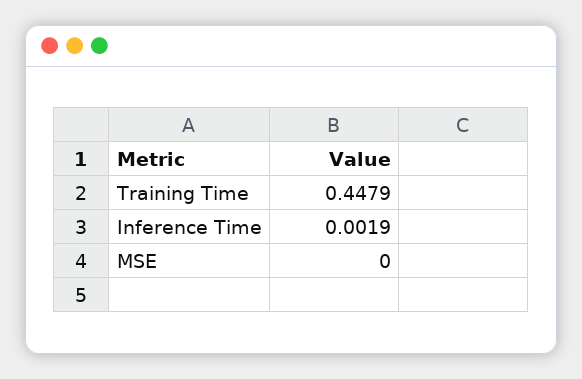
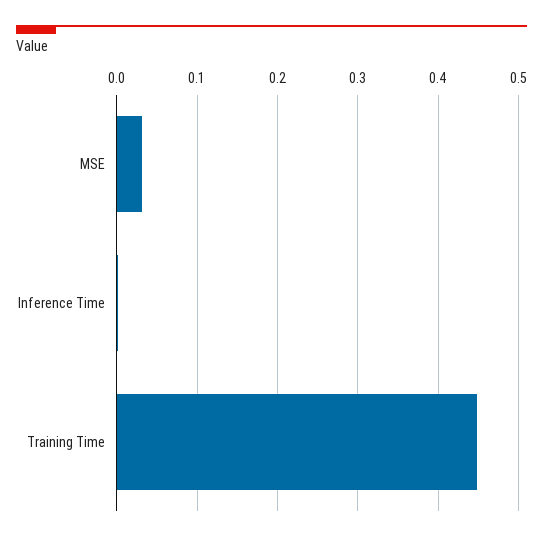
MSE: 0 -> 0.03

